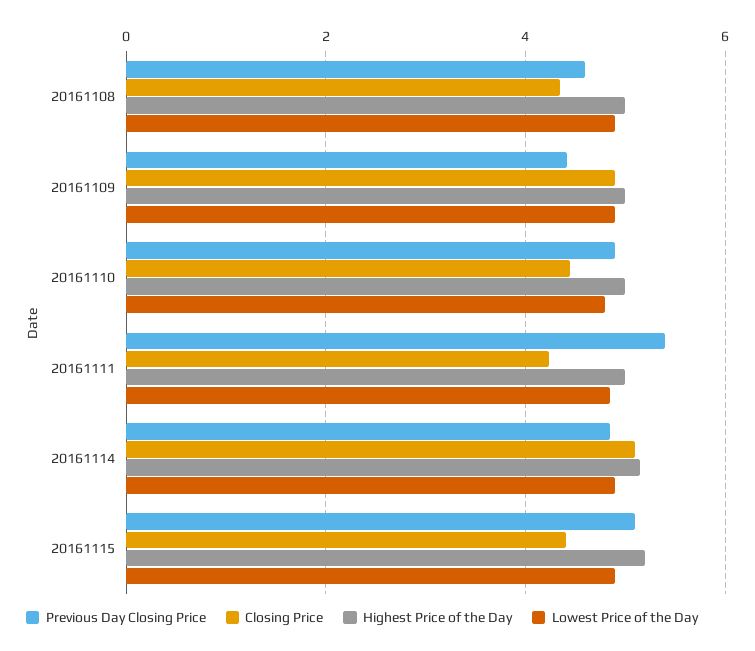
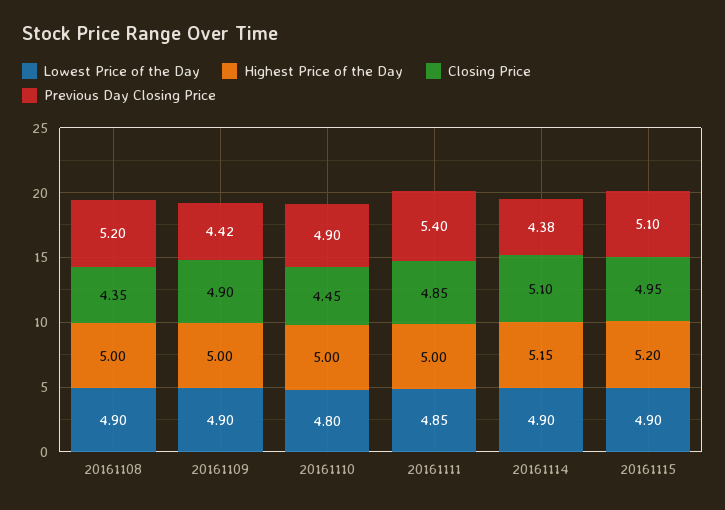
Previous Day Closing Price, 20161108: 4.6 -> 5.2
Closing Price, 20161111: 4.2 -> 4.85
Previous Day Closing Price, 20161114: 4.8 -> 4.38
Closing Price, 20161115: 4.4 -> 4.95

